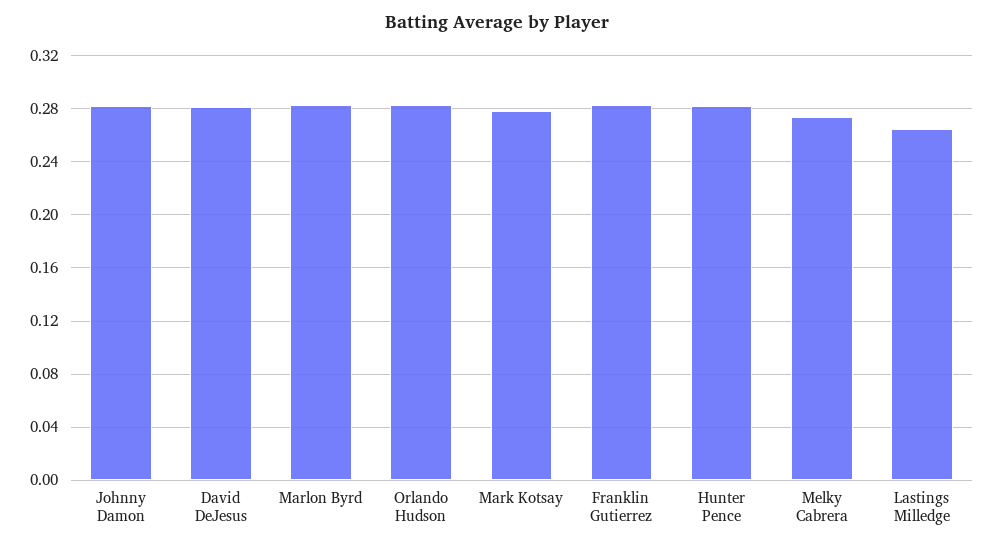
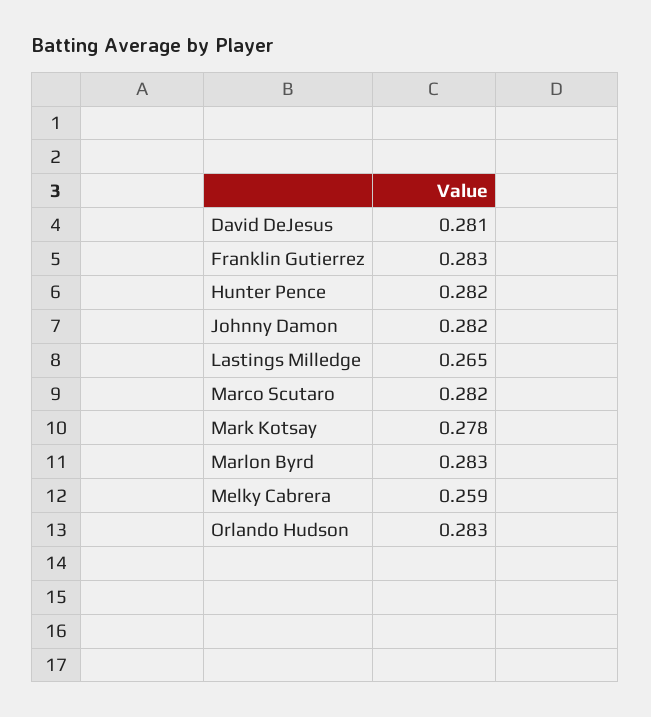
Melky Cabrera: 0.275 -> 0.259
Marco Scutaro: none -> 0.282

